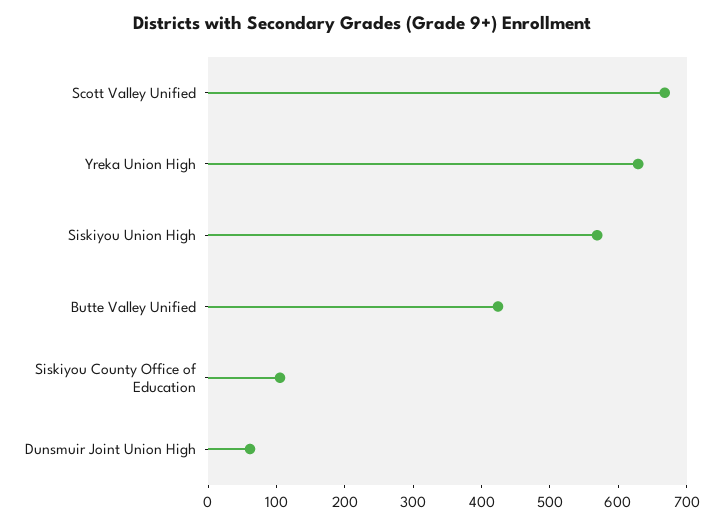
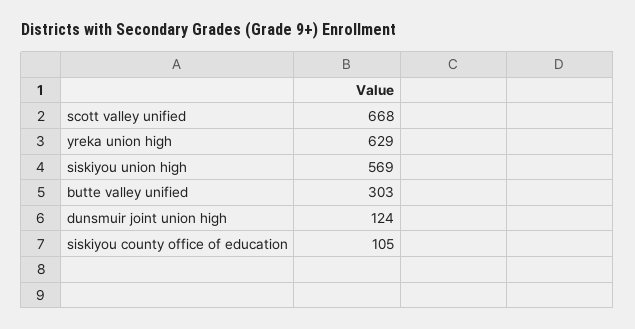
Butte Valley Unified: 420 -> 303
Dunsmuir Joint Union High: 60 -> 124

